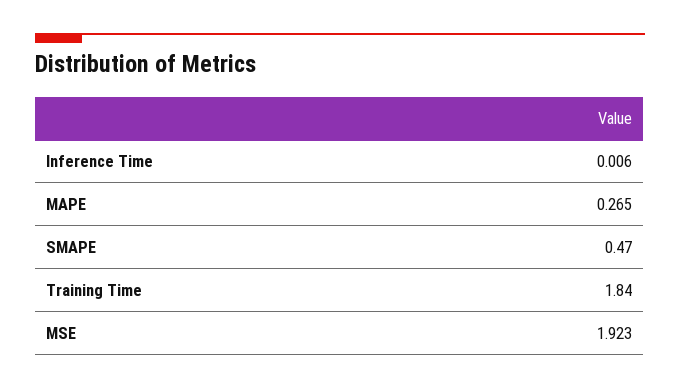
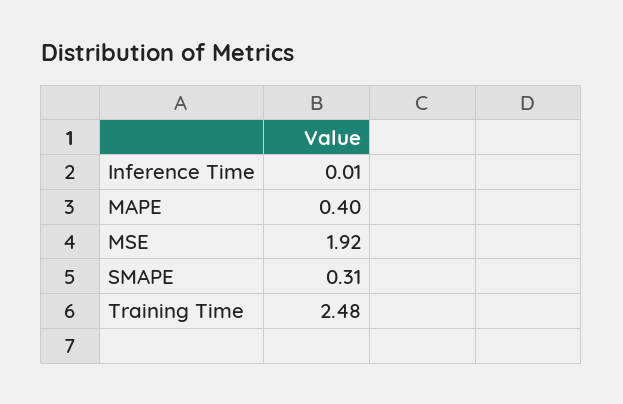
MAPE: 0.265 -> 0.4
SMAPE: 0.47 -> 0.31
Training Time: 1.84 -> 2.48

